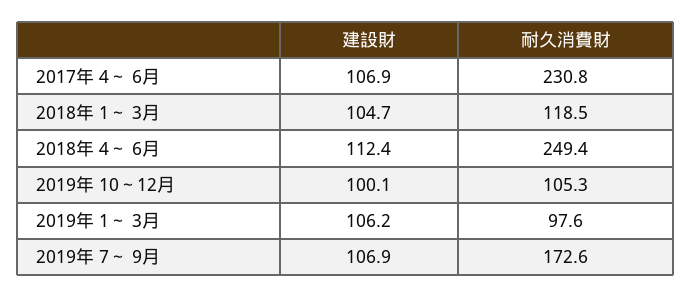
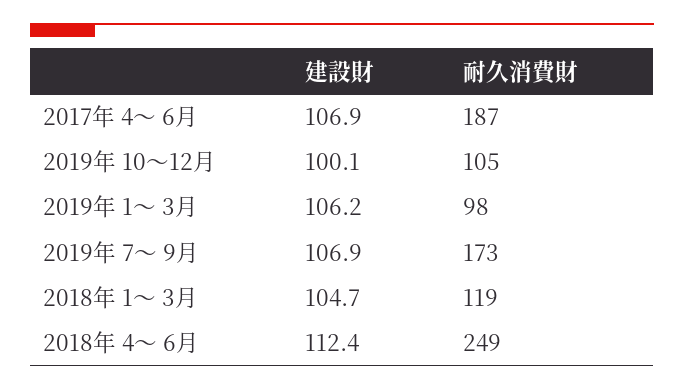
耐久消費財, 2017年 4～ 6月: 230.8 -> 187

